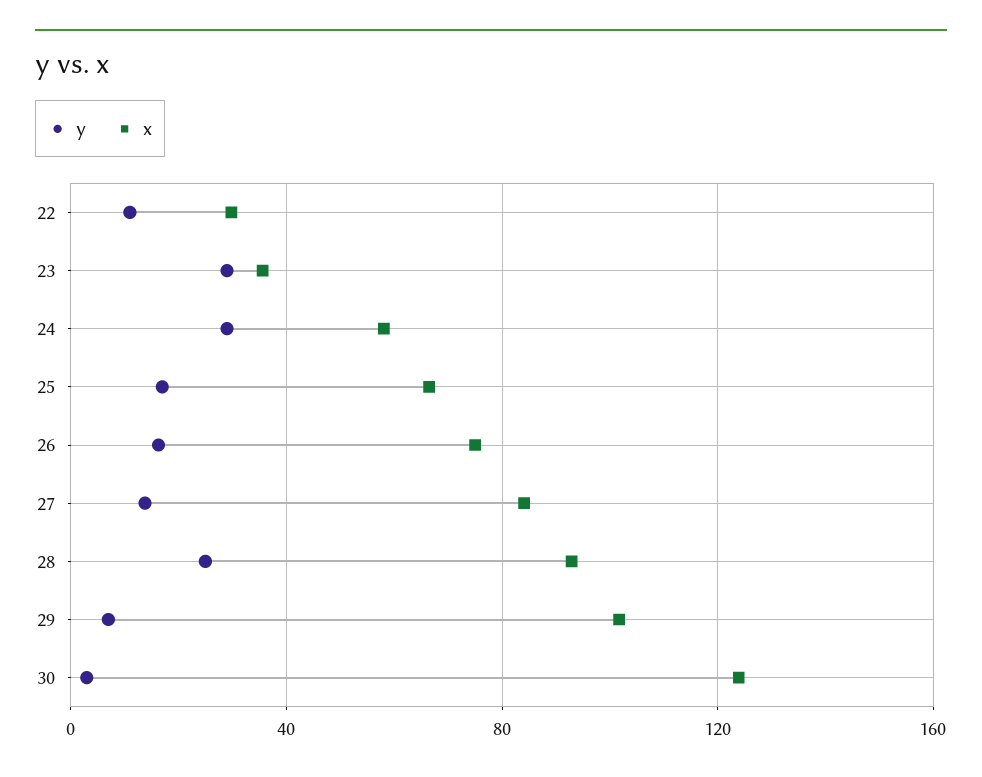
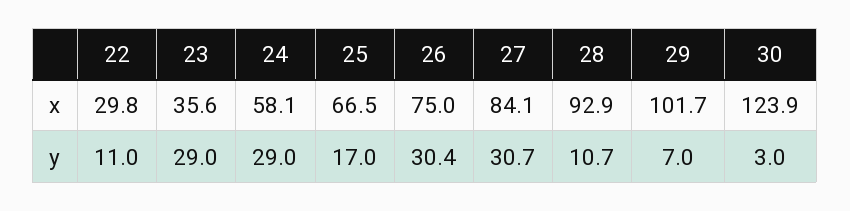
y, 26: 15 -> 30.4
y, 27: 15 -> 30.7
y, 28: 25 -> 10.7

